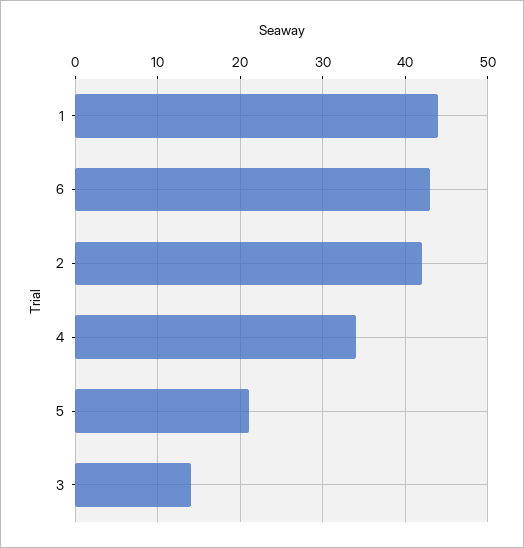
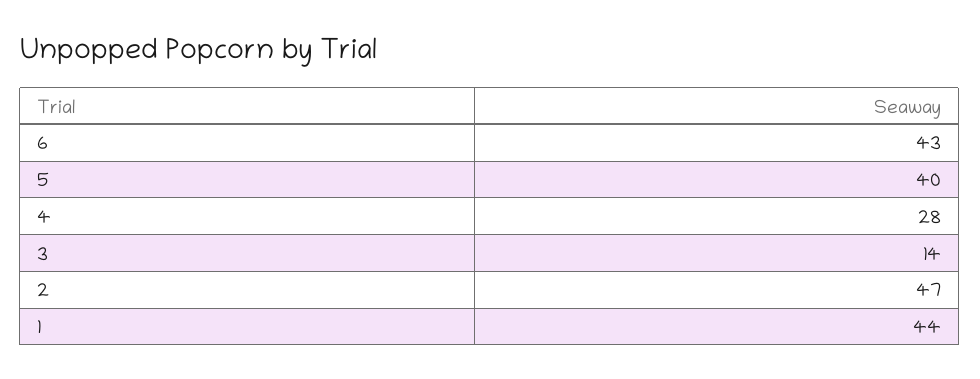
2: 42 -> 47
4: 34 -> 28
5: 21 -> 40

